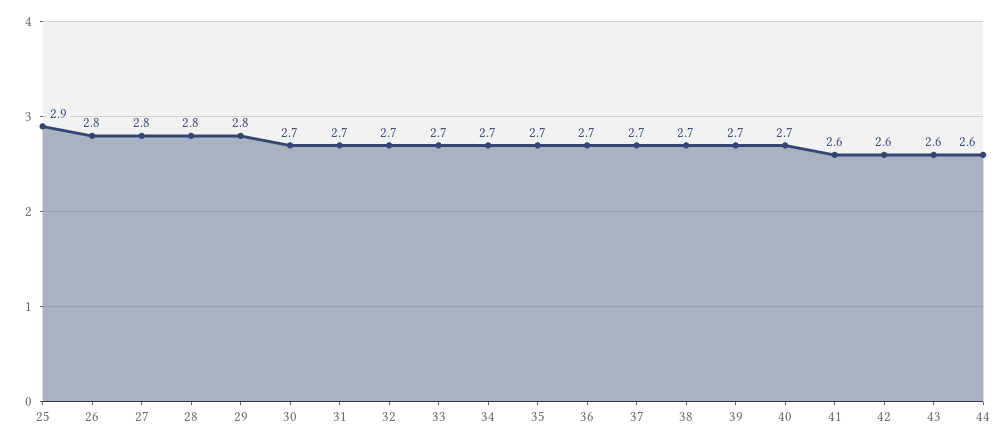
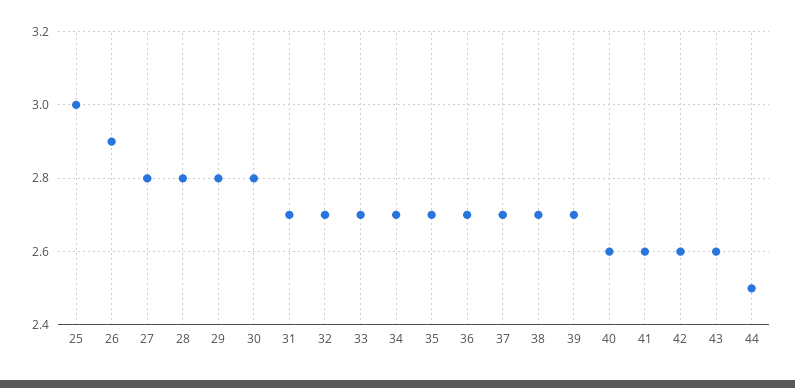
25: 2.9 -> 3
26: 2.8 -> 2.9
30: 2.7 -> 2.8
40: 2.7 -> 2.6
44: 2.6 -> 2.5

